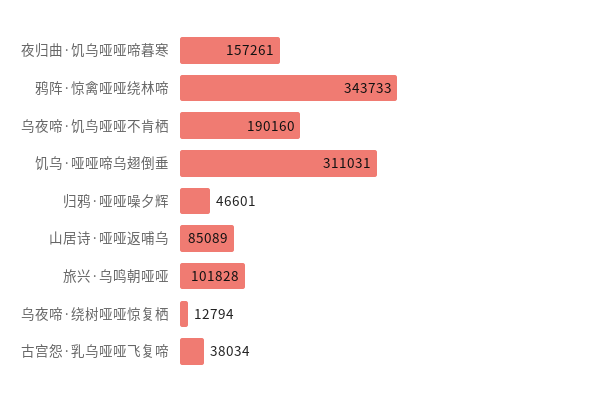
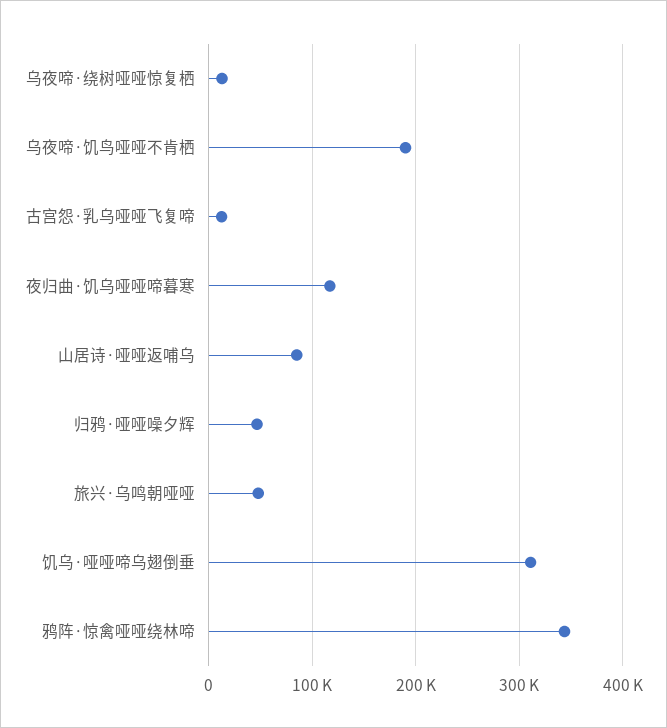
夜归曲·饥乌哑哑啼暮寒: 157261 -> 120000
旅兴·乌鸣朝哑哑: 101828 -> 50000
古宫怨·乳乌哑哑飞复啼: 38034 -> 10000

